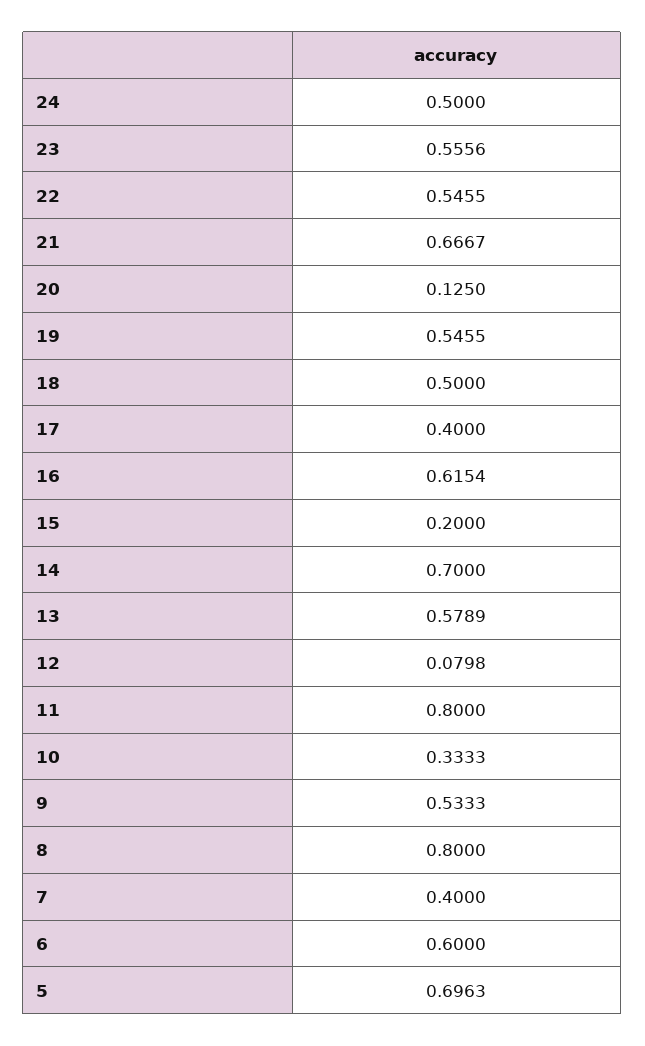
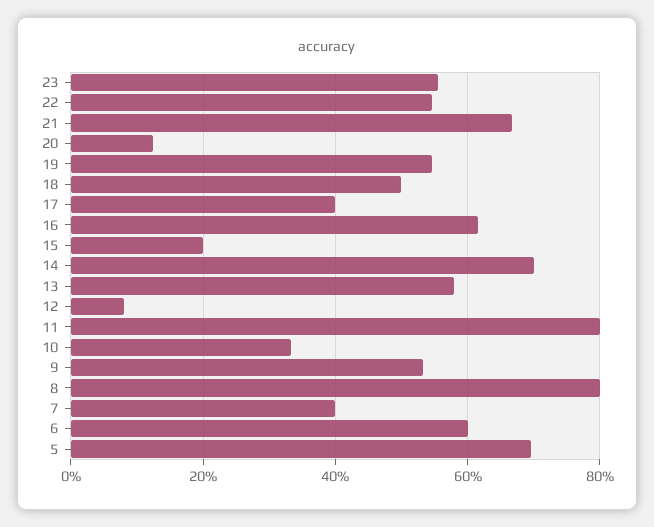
24: 0.5 -> none

